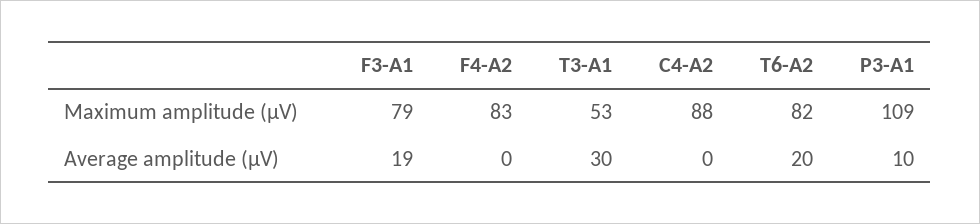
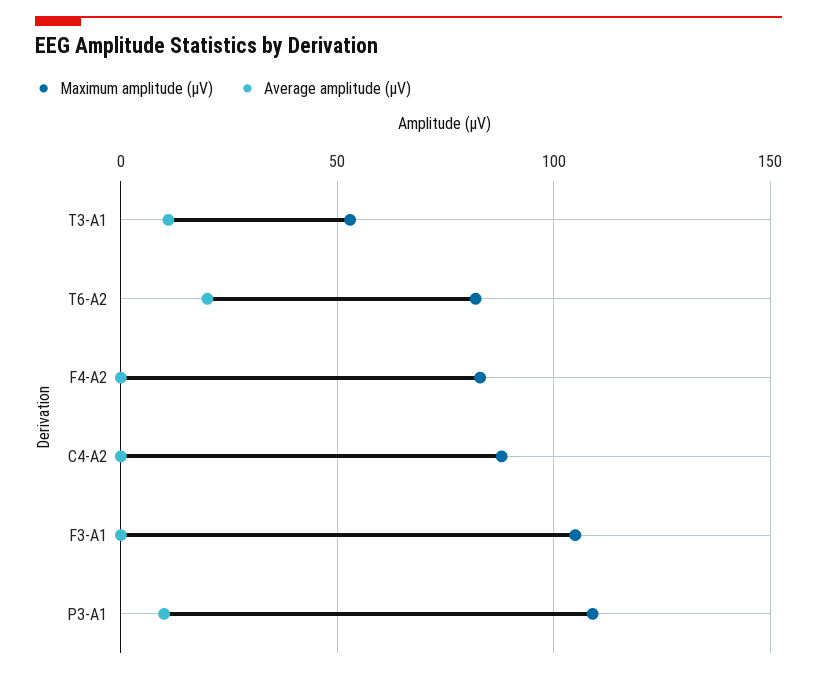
Maximum amplitude (µV), F3-A1: 79 -> 105
Average amplitude (µV), F3-A1: 19 -> 0
Average amplitude (µV), T3-A1: 30 -> 10

